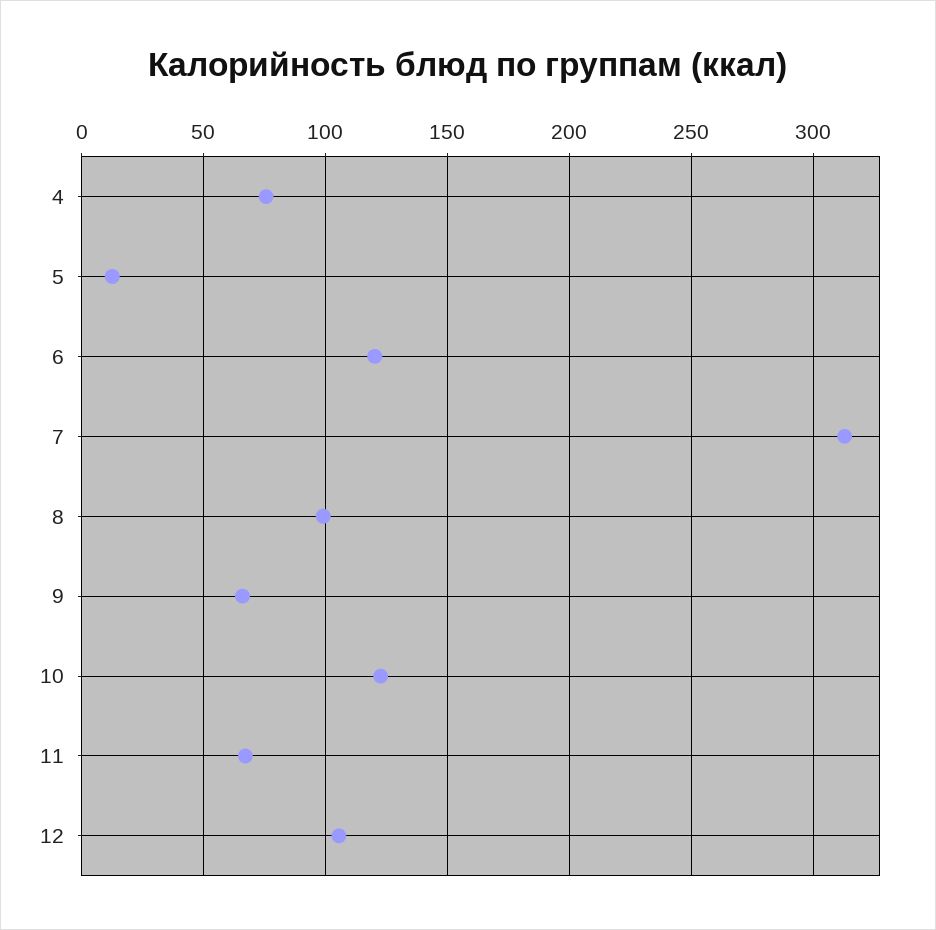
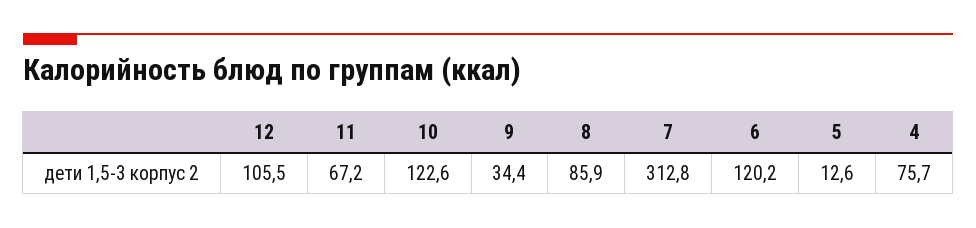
8: 100 -> 85.9
9: 65 -> 34.4

